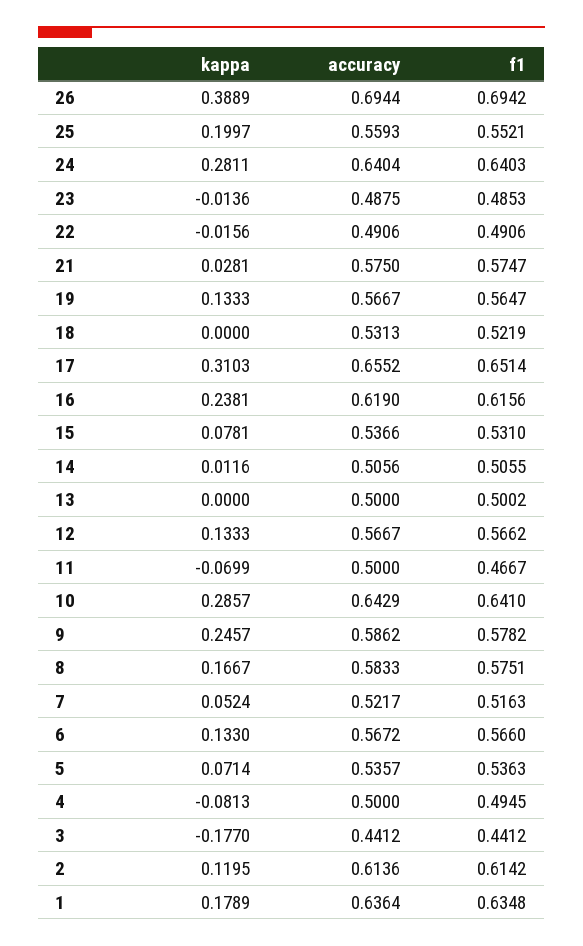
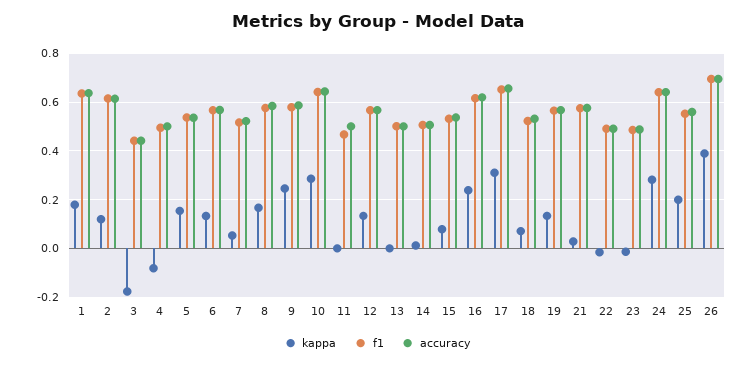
kappa, 18: 0 -> 0.075
kappa, 11: -0.0699 -> 0
kappa, 5: 0.0714 -> 0.15

